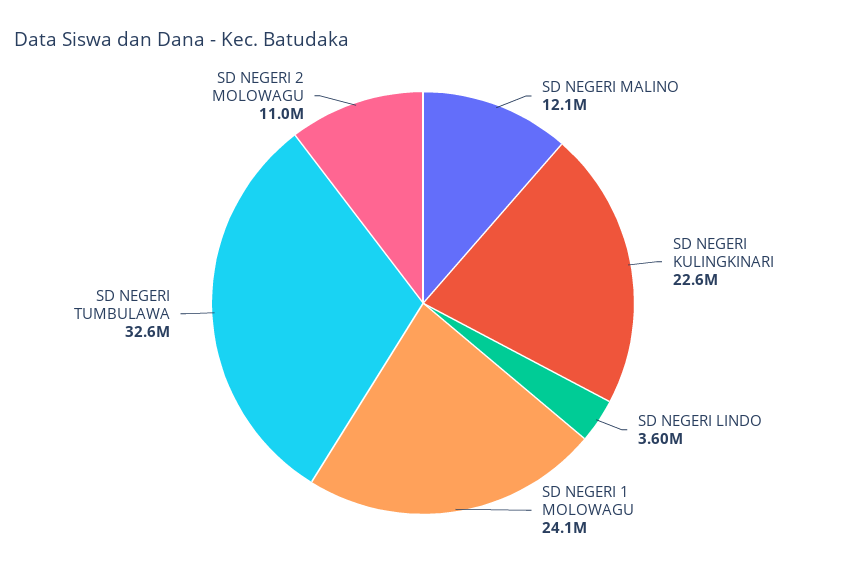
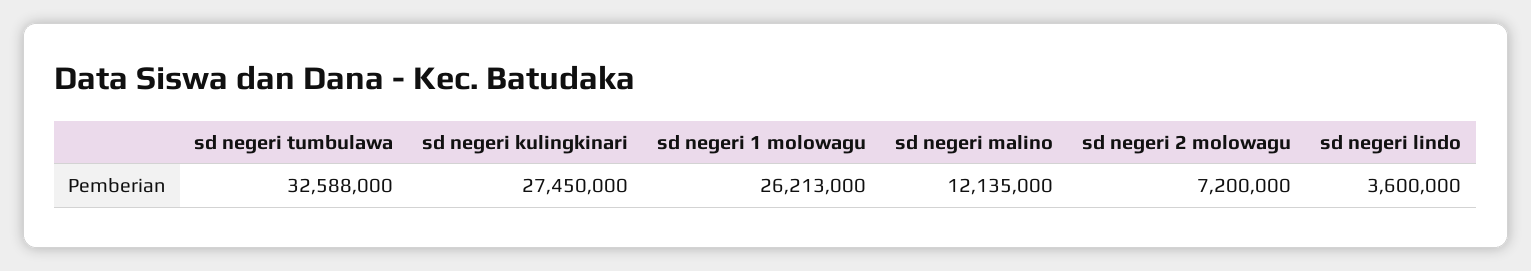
SD NEGERI KULINGKINARI: 22600000 -> 27450000
SD NEGERI 1 MOLOWAGU: 24100000 -> 26213000
SD NEGERI 2 MOLOWAGU: 11000000 -> 7200000

